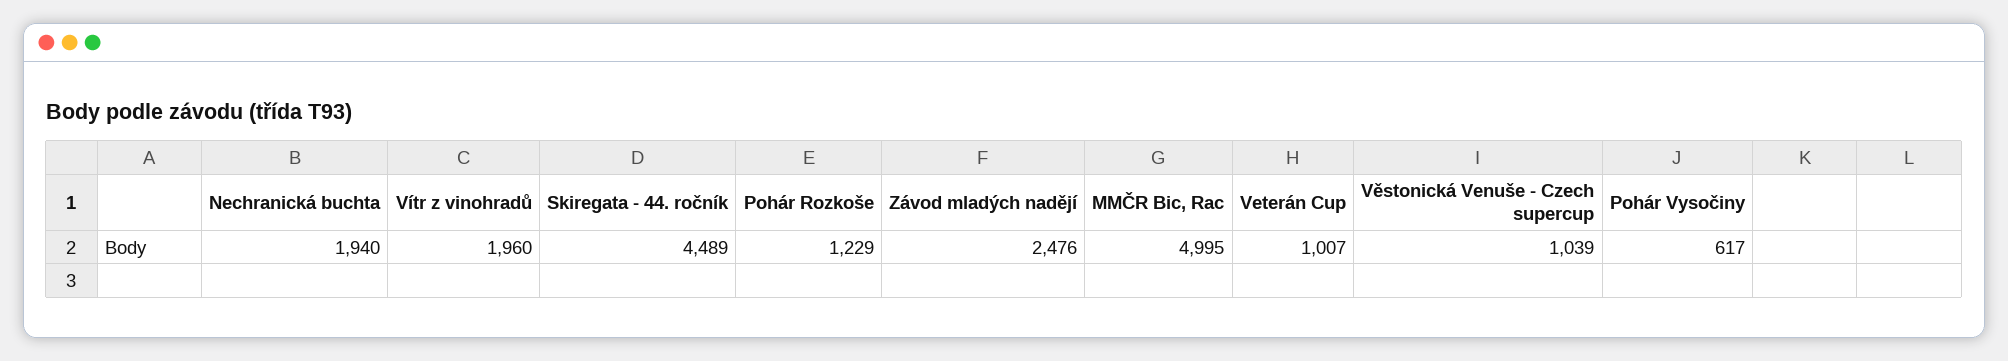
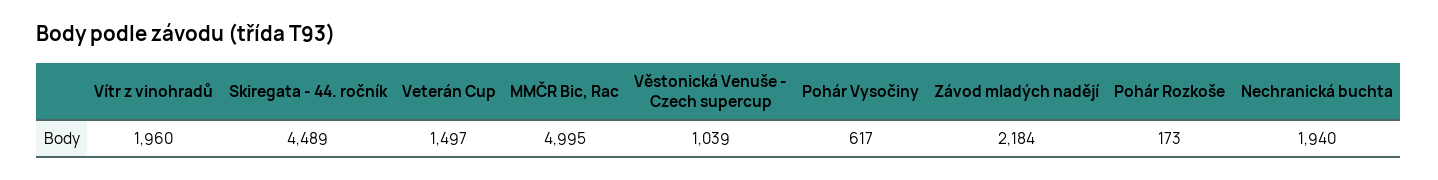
Pohár Rozkoše: 1229 -> 173
Závod mladých nadějí: 2476 -> 2184
Veterán Cup: 1007 -> 1497

